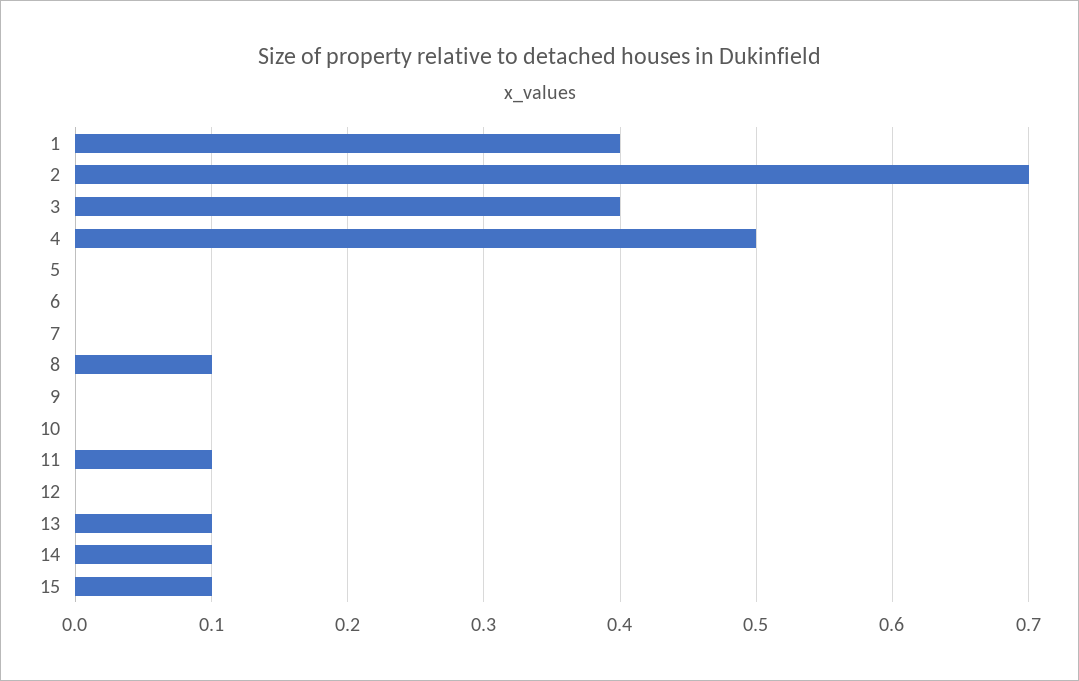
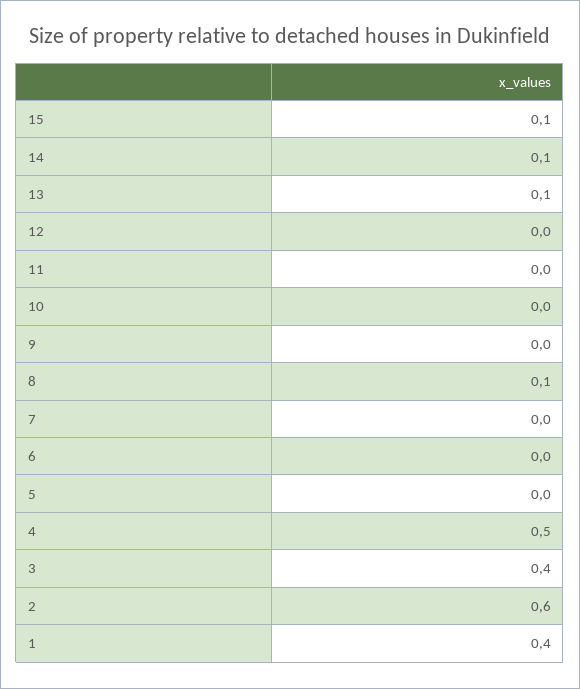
2: 0.7 -> 0.6
11: 0.1 -> 0

